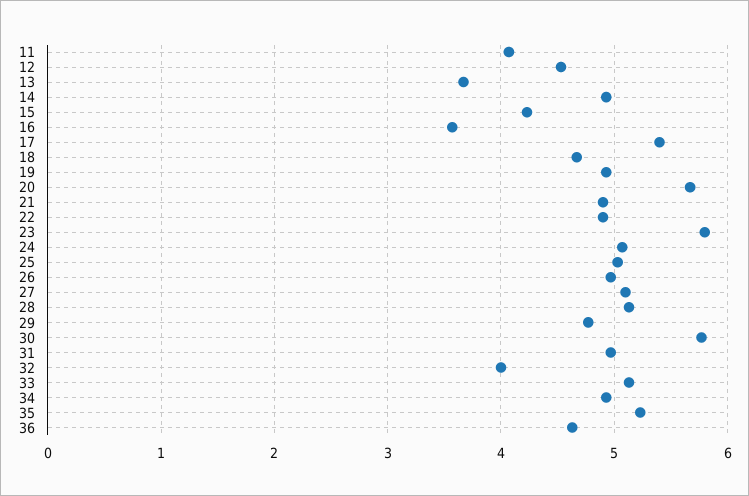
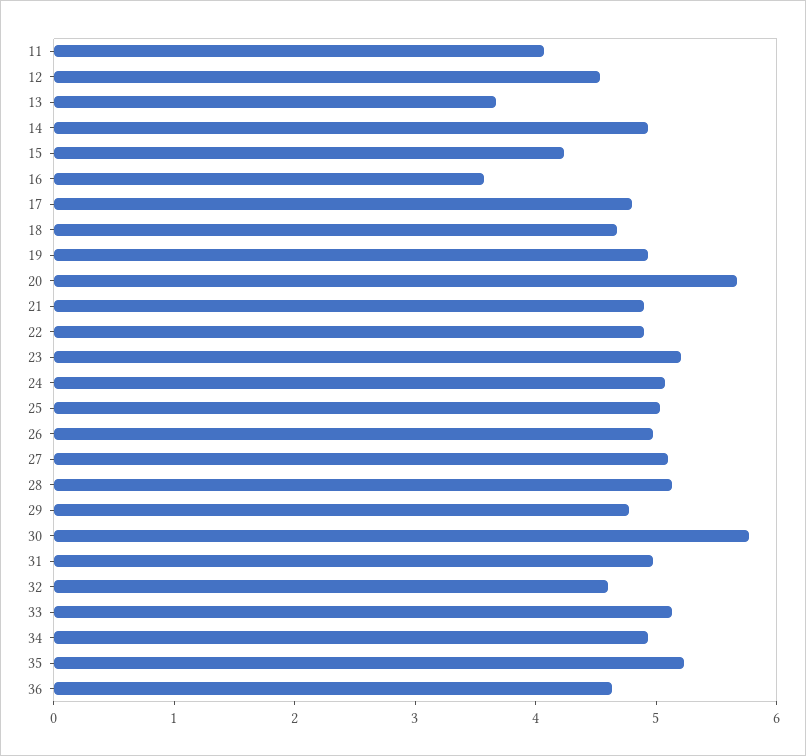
17: 5.4 -> 4.8
23: 5.8 -> 5.2
32: 4 -> 4.6

